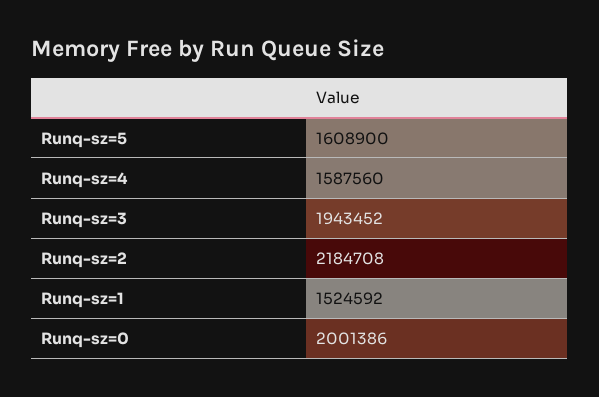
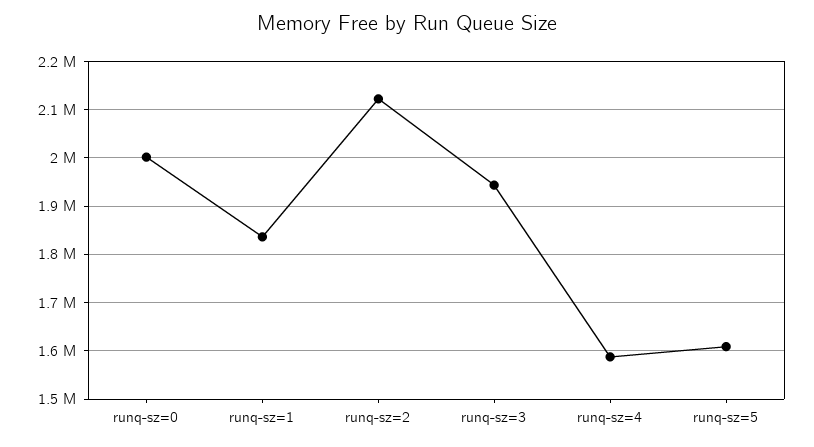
Runq-sz=2: 2184708 -> 2120000
Runq-sz=1: 1524592 -> 1840000

